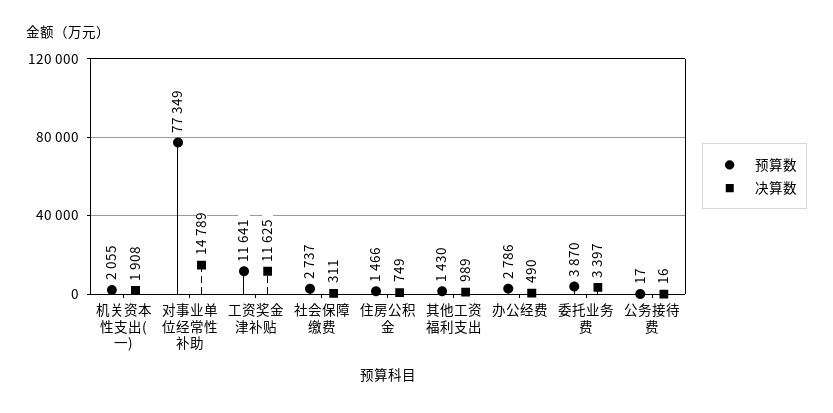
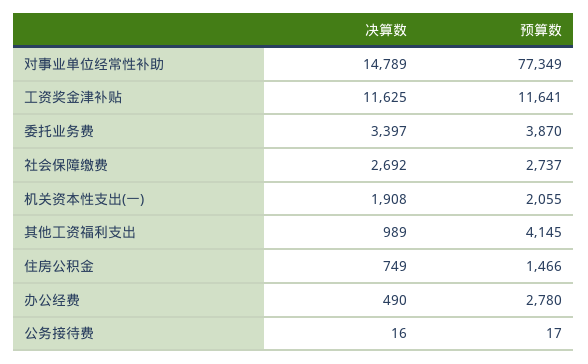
决算数, 社会保障缴费: 311 -> 2692
预算数, 其他工资福利支出: 1430 -> 4145
预算数, 办公经费: 2786 -> 2780

